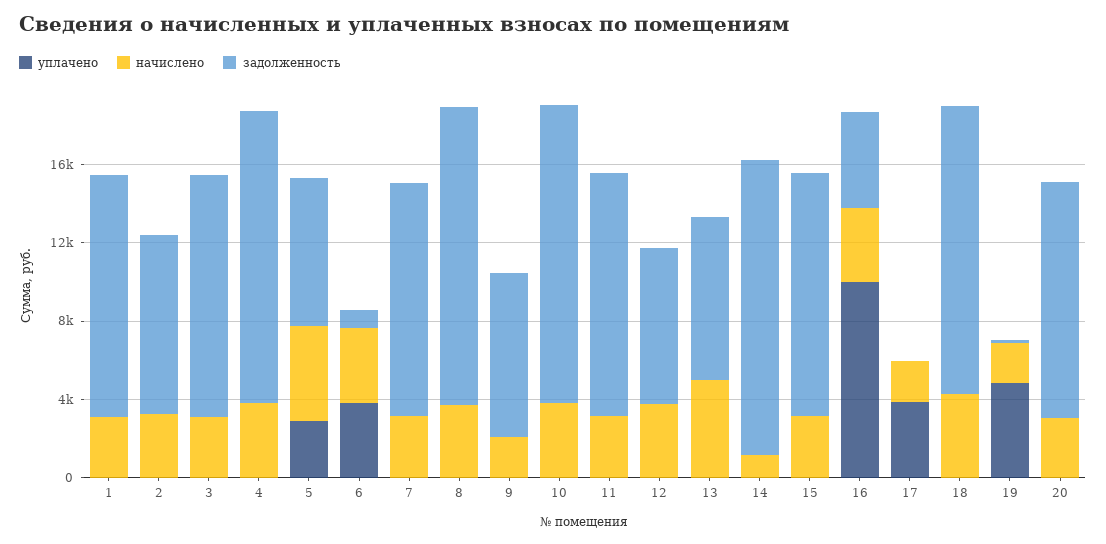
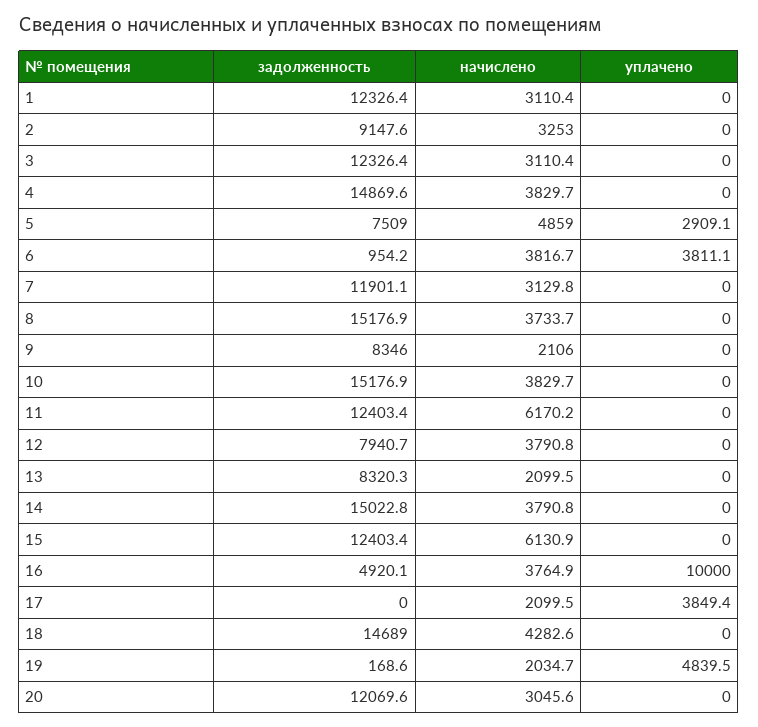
начислено, 11: 3000 -> 6170.2
начислено, 13: 5000 -> 2099.5
начислено, 14: 1000 -> 3790.8
начислено, 15: 3000 -> 6130.9

